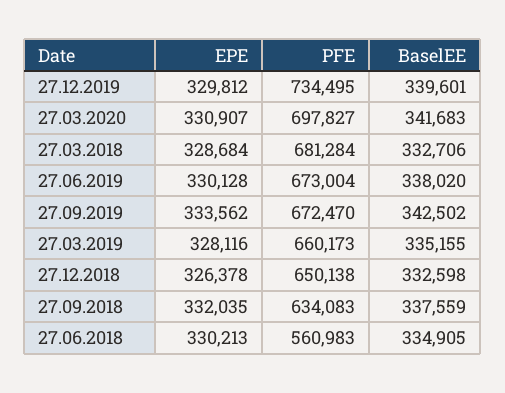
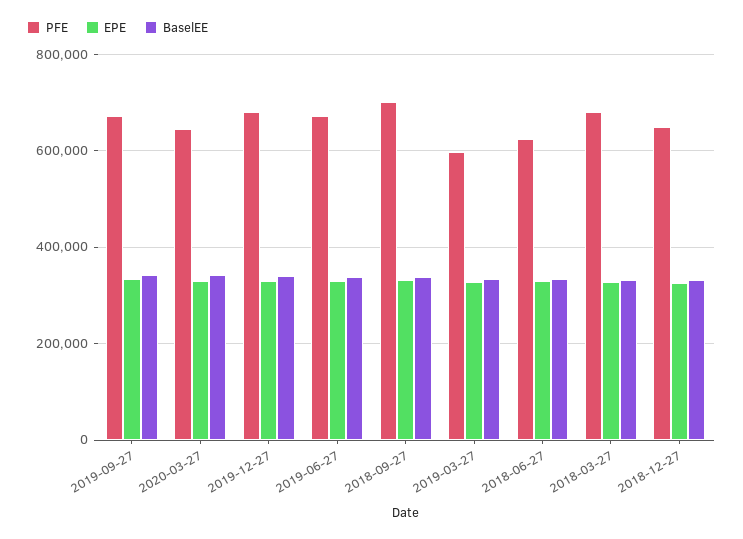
PFE, 27.12.2019: 734495 -> 680000
PFE, 27.03.2020: 697827 -> 640000
PFE, 27.03.2019: 660173 -> 600000
PFE, 27.09.2018: 634083 -> 700000
PFE, 27.06.2018: 560983 -> 620000

